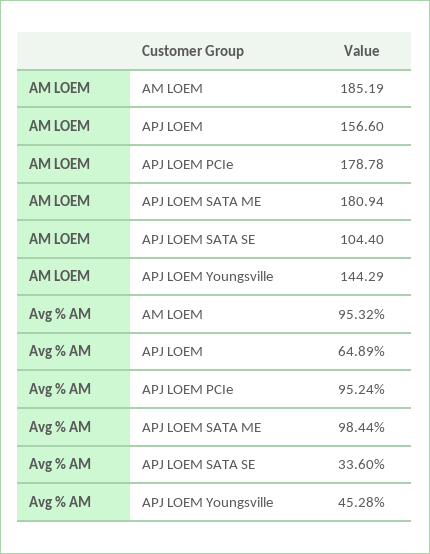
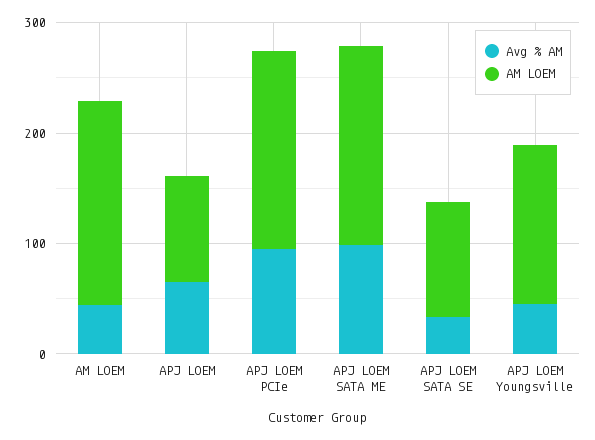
AM LOEM, APJ LOEM: 156.6 -> 100
Avg % AM, AM LOEM: 95.32 -> 40

